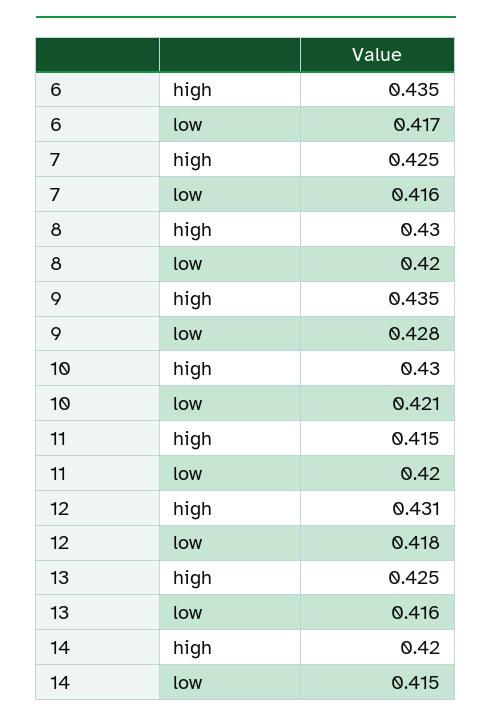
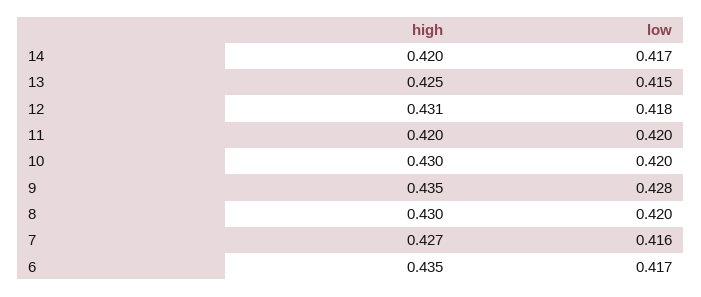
7, high: 0.425 -> 0.427
10, low: 0.421 -> 0.42
11, high: 0.415 -> 0.42
13, low: 0.416 -> 0.415
14, low: 0.415 -> 0.417

